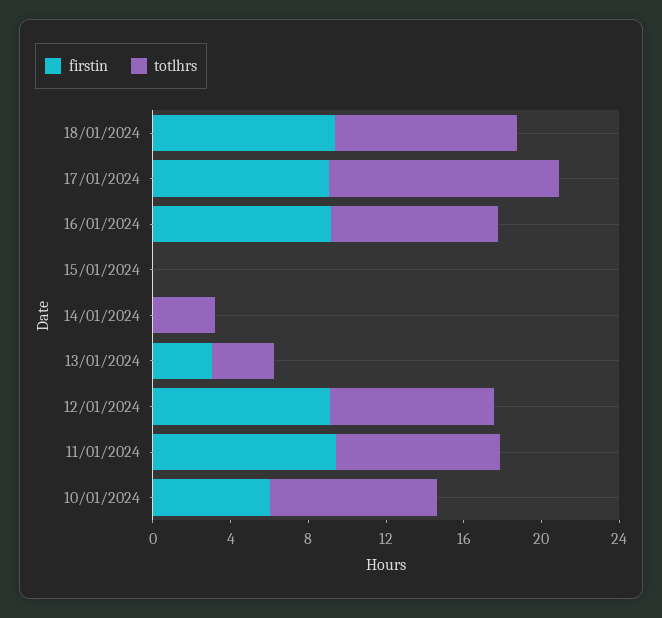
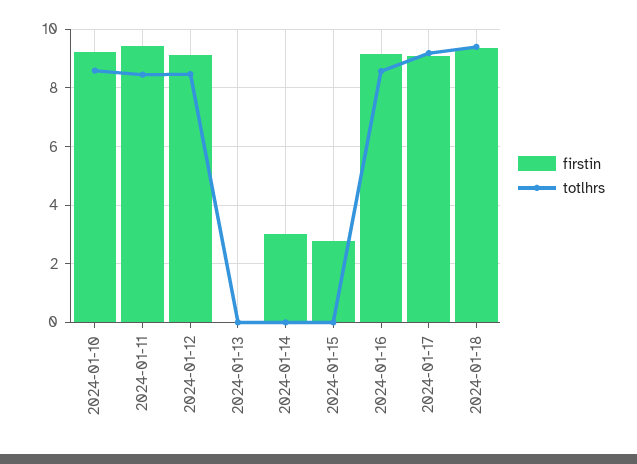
totlhrs, 17/01/2024: 12 -> 9.25
firstin, 15/01/2024: 0 -> 2.75
firstin, 14/01/2024: 0 -> 3
totlhrs, 14/01/2024: 3 -> 0
firstin, 13/01/2024: 3 -> 0
totlhrs, 13/01/2024: 3 -> 0
firstin, 10/01/2024: 6 -> 9.25

